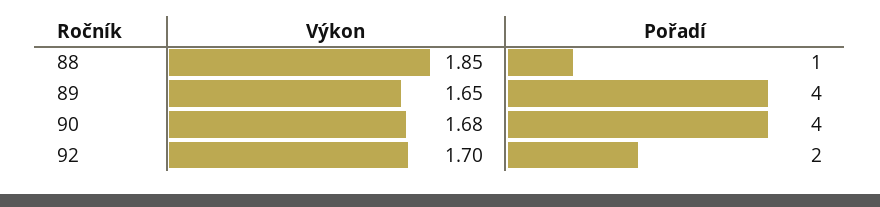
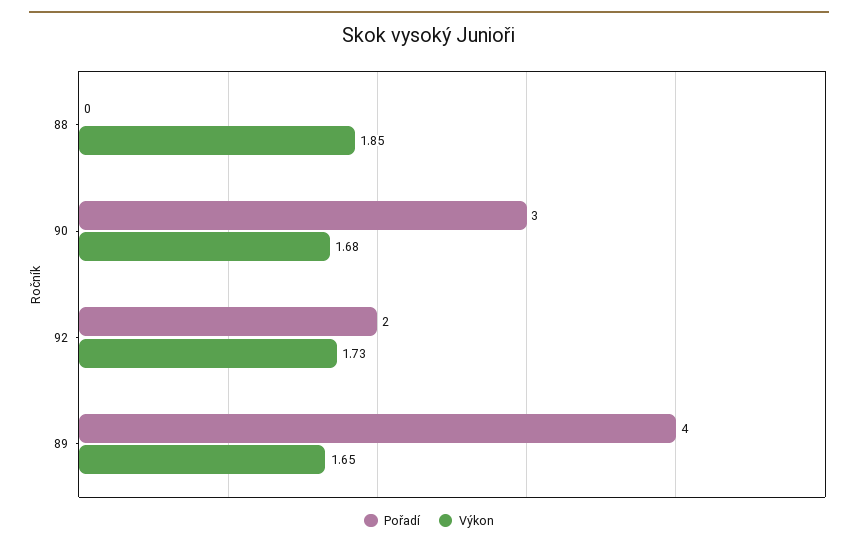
Pořadí, 88: 1 -> 0
Pořadí, 90: 4 -> 3
Výkon, 92: 1.7 -> 1.73

